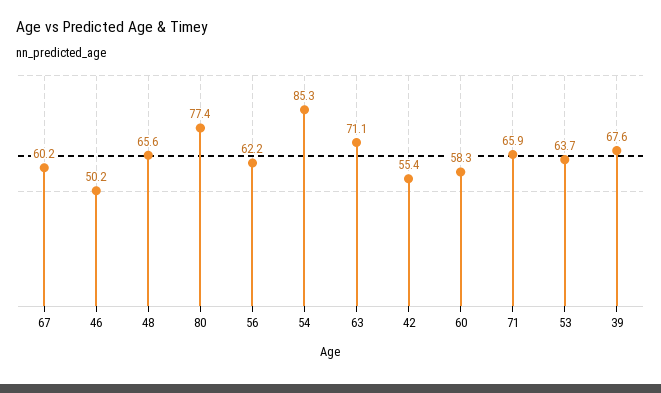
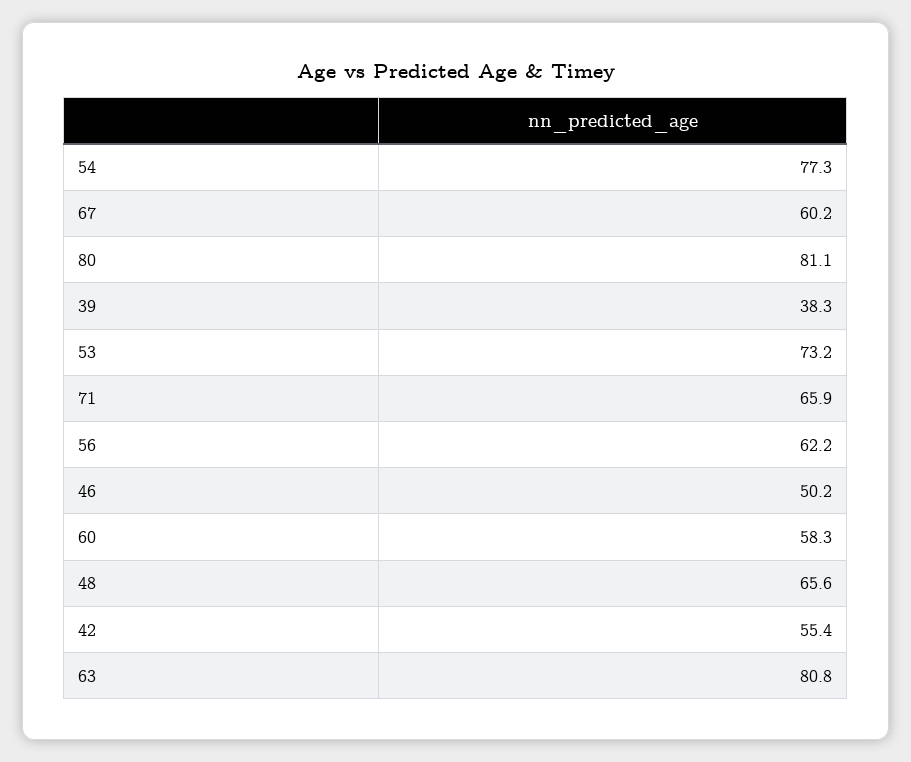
80: 77.4 -> 81.1
54: 85.3 -> 77.3
63: 71.1 -> 80.8
53: 63.7 -> 73.2
39: 67.6 -> 38.3

